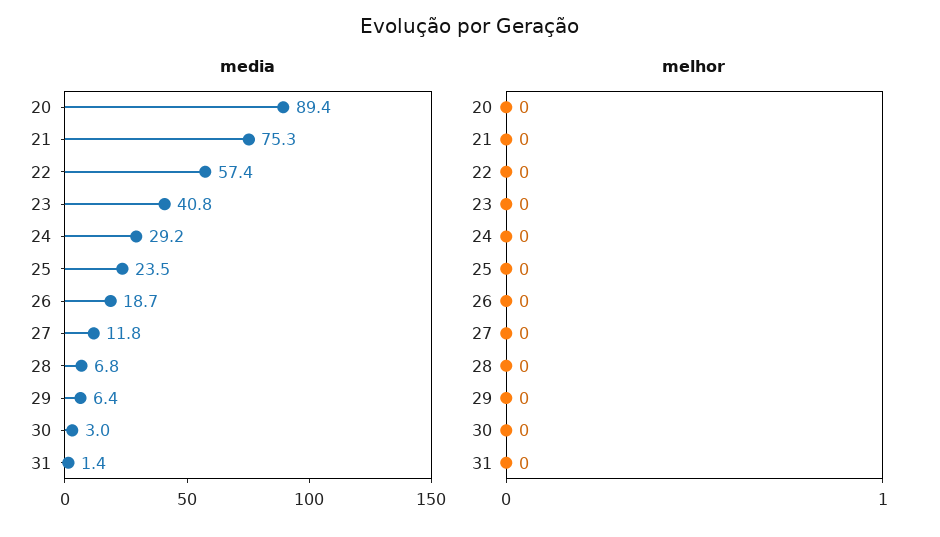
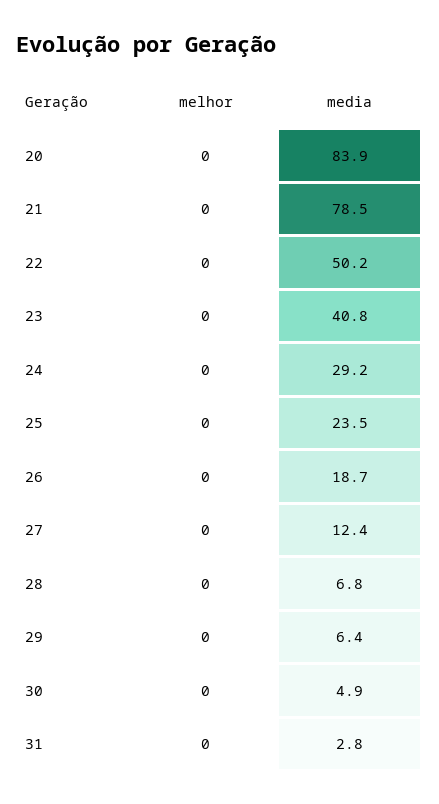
media, 20: 89.4 -> 83.9
media, 21: 75.3 -> 78.5
media, 22: 57.4 -> 50.2
media, 27: 11.8 -> 12.4
media, 30: 3 -> 4.9
media, 31: 1.4 -> 2.8

